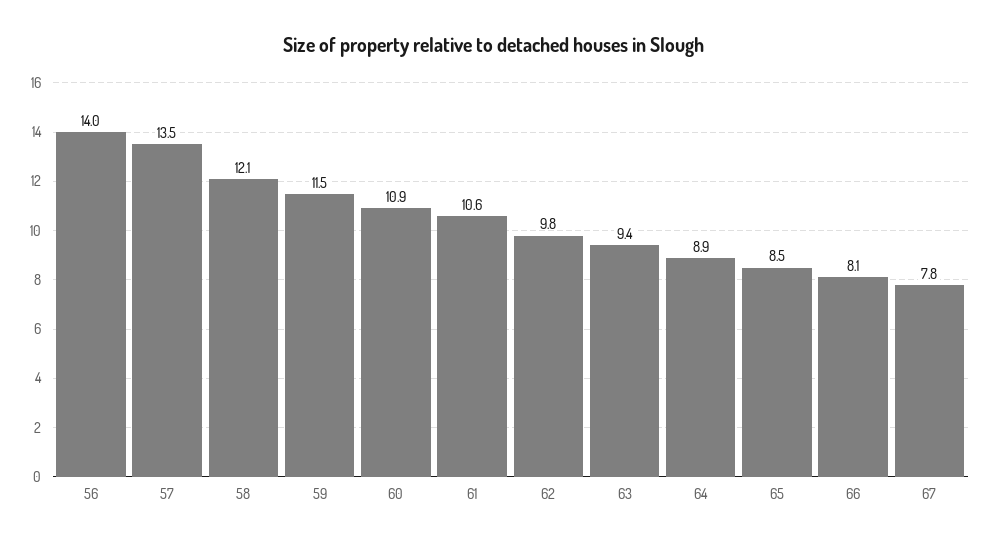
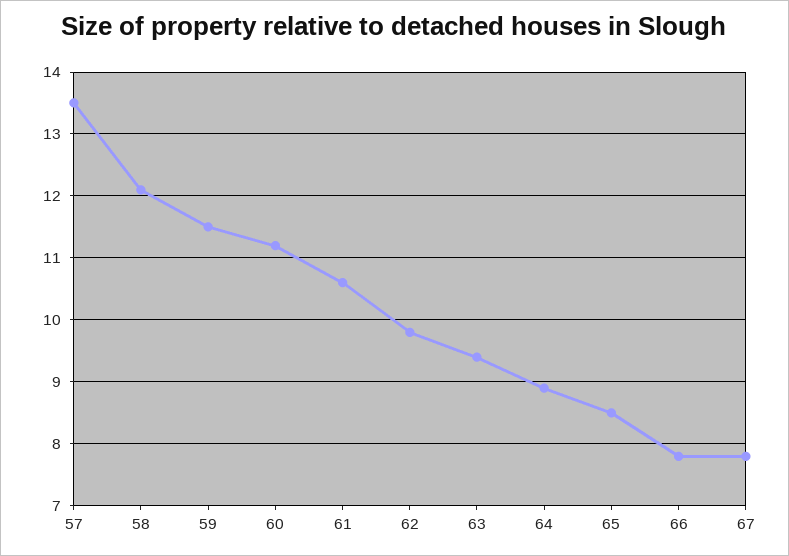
56: 14 -> none
60: 10.9 -> 11.2
66: 8.1 -> 7.8

